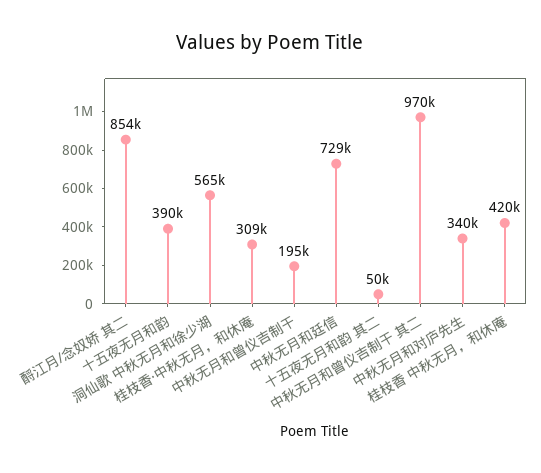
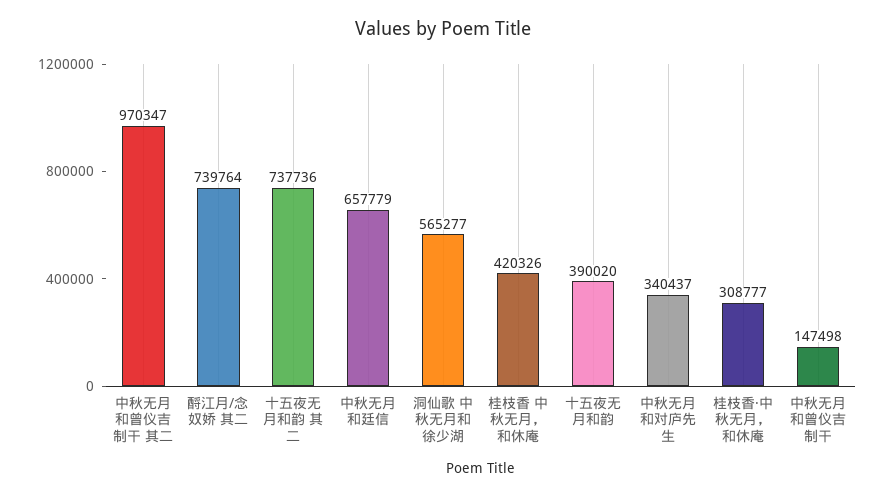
酹江月/念奴娇 其二: 854000 -> 739764
中秋无月和曾仪吉制干: 195000 -> 147498
中秋无月和廷信: 729000 -> 657779
十五夜无月和韵 其二: 50000 -> 737736

